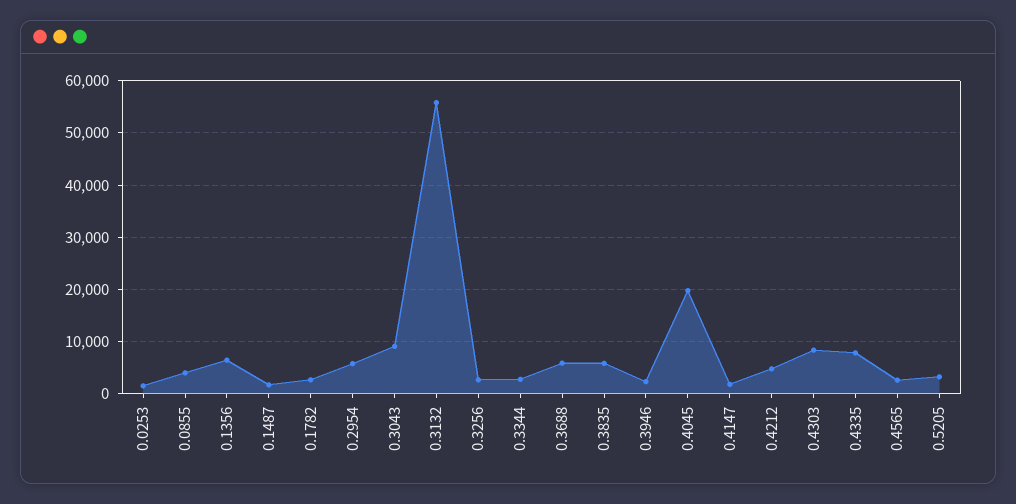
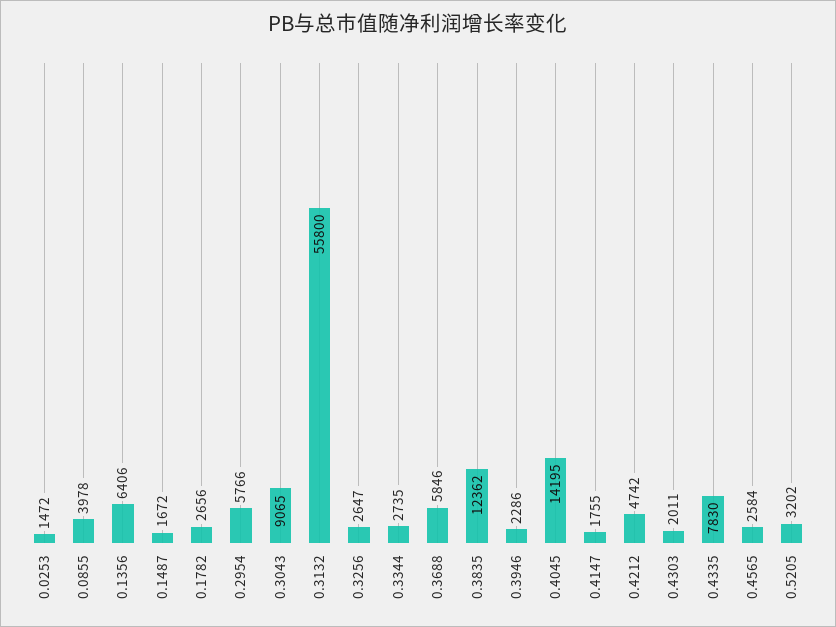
0.3835: 6000 -> 12362
0.4045: 20000 -> 14195
0.4303: 8000 -> 2011

